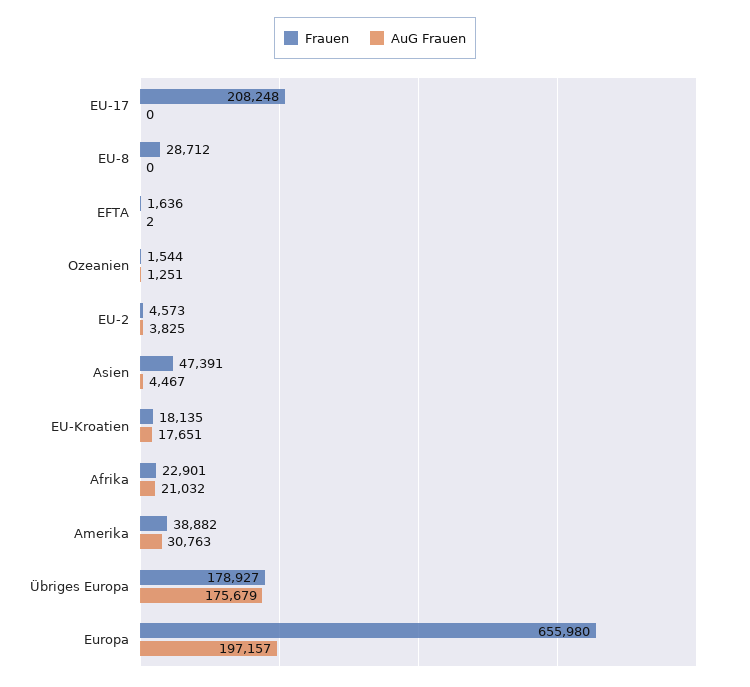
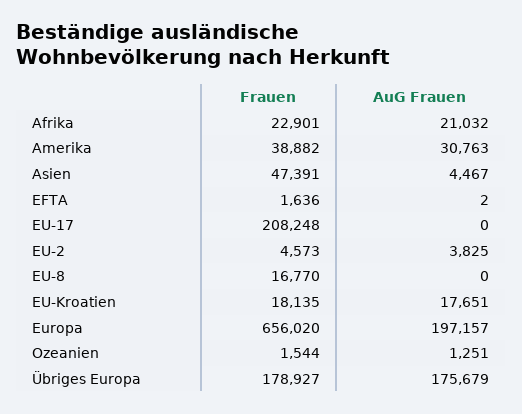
Frauen, EU-8: 28712 -> 16770
Frauen, Europa: 655980 -> 656020

